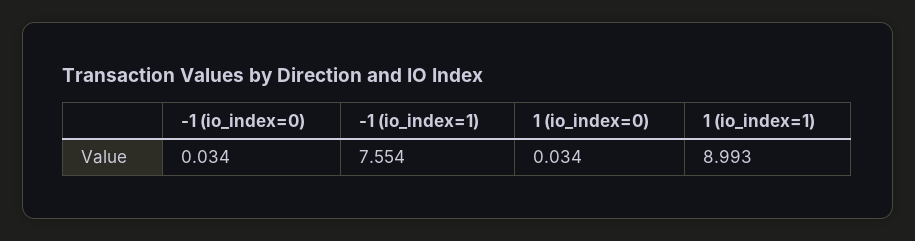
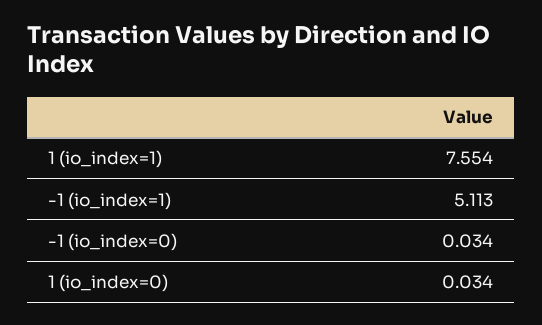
-1 (io_index=1): 7.554 -> 5.113
1 (io_index=1): 8.993 -> 7.554

